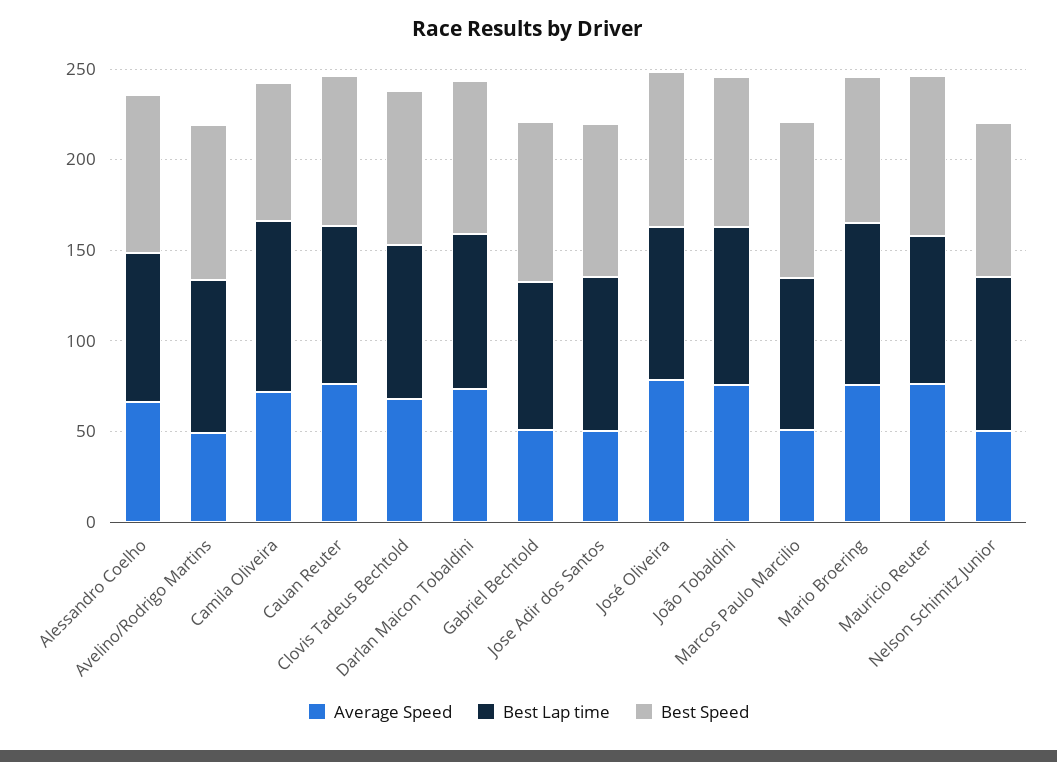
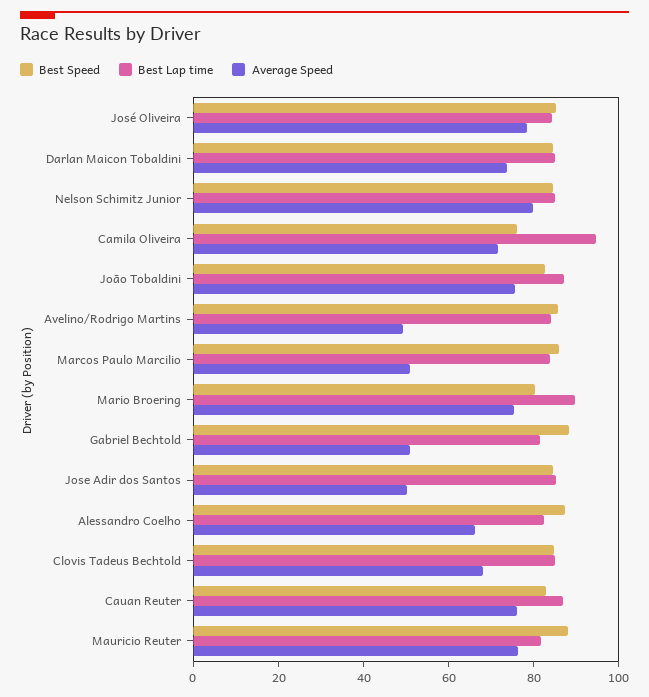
Average Speed, Nelson Schimitz Junior: 50 -> 80

